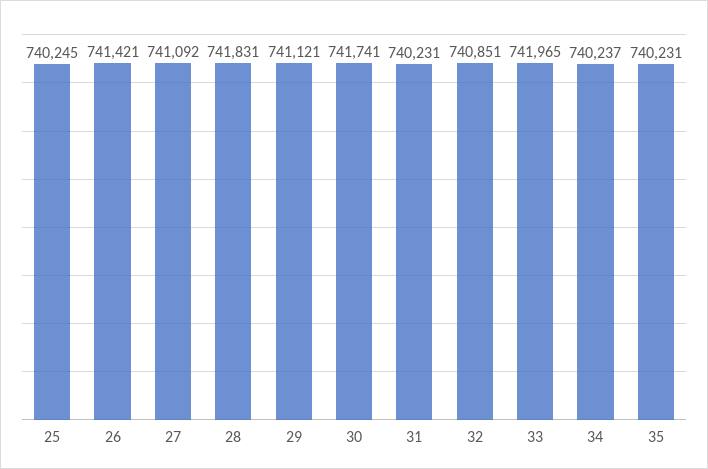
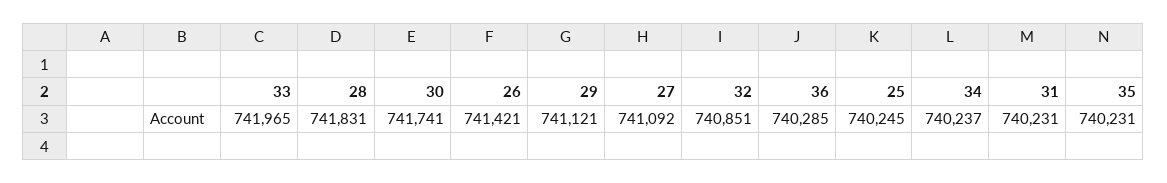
36: none -> 740285

